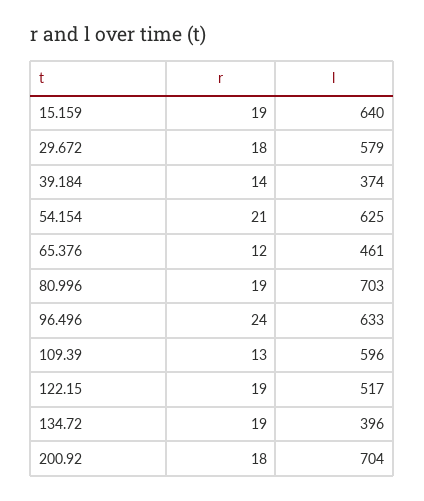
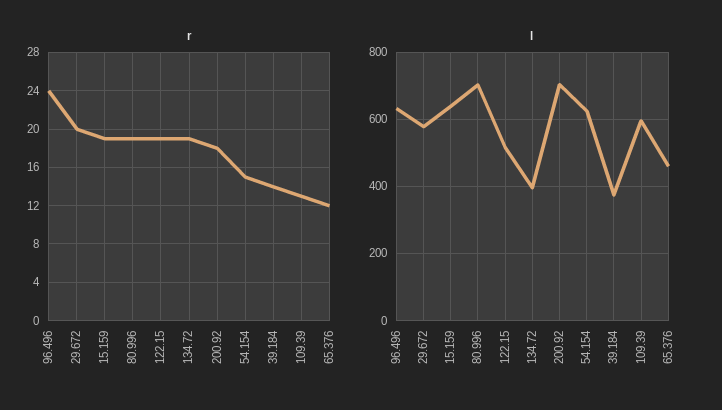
r, 29.672: 18 -> 20
r, 54.154: 21 -> 15

